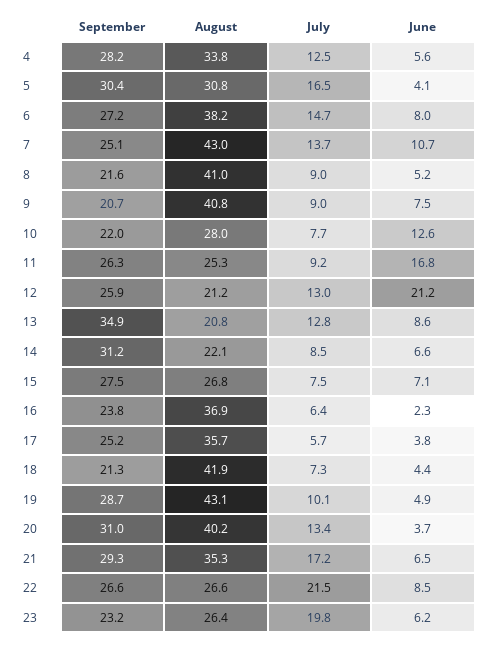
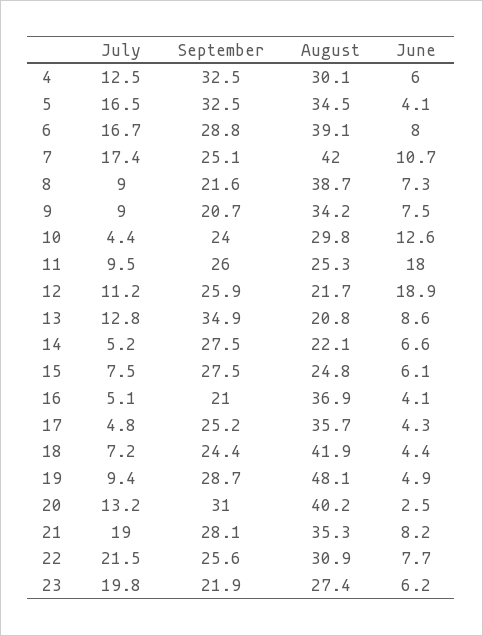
September, 4: 28.2 -> 32.5
August, 4: 33.8 -> 30.1
June, 4: 5.6 -> 6
September, 5: 30.4 -> 32.5
August, 5: 30.8 -> 34.5
September, 6: 27.2 -> 28.8
August, 6: 38.2 -> 39.1
July, 6: 14.7 -> 16.7
August, 7: 43 -> 42
July, 7: 13.7 -> 17.4
August, 8: 41 -> 38.7
June, 8: 5.2 -> 7.3
August, 9: 40.8 -> 34.2
September, 10: 22 -> 24
August, 10: 28 -> 29.8
July, 10: 7.7 -> 4.4
September, 11: 26.3 -> 26
July, 11: 9.2 -> 9.5
June, 11: 16.8 -> 18
August, 12: 21.2 -> 21.7
July, 12: 13 -> 11.2
June, 12: 21.2 -> 18.9
September, 14: 31.2 -> 27.5
July, 14: 8.5 -> 5.2
August, 15: 26.8 -> 24.8
June, 15: 7.1 -> 6.1
September, 16: 23.8 -> 21
July, 16: 6.4 -> 5.1
June, 16: 2.3 -> 4.1
July, 17: 5.7 -> 4.8
June, 17: 3.8 -> 4.3
September, 18: 21.3 -> 24.4
July, 18: 7.3 -> 7.2
August, 19: 43.1 -> 48.1
July, 19: 10.1 -> 9.4
July, 20: 13.4 -> 13.2
June, 20: 3.7 -> 2.5
September, 21: 29.3 -> 28.1
July, 21: 17.2 -> 19
June, 21: 6.5 -> 8.2
September, 22: 26.6 -> 25.6
August, 22: 26.6 -> 30.9
June, 22: 8.5 -> 7.7
September, 23: 23.2 -> 21.9
August, 23: 26.4 -> 27.4

